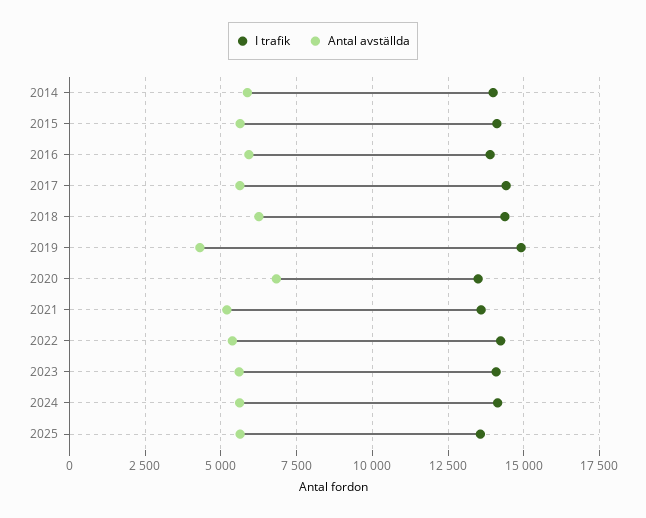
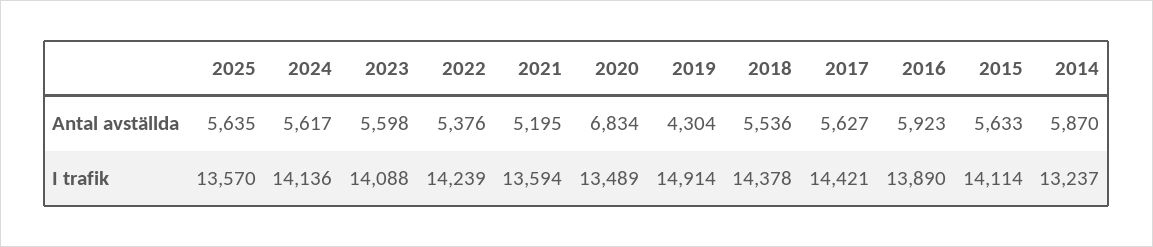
I trafik, 2014: 14000 -> 13237
Antal avställda, 2018: 6250 -> 5536

